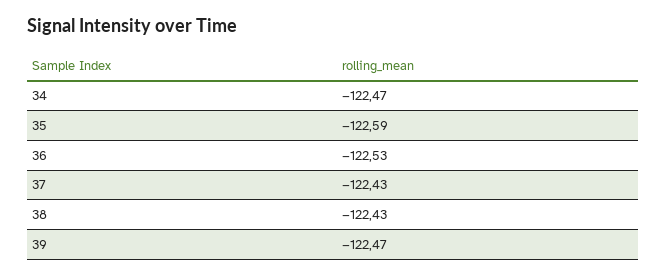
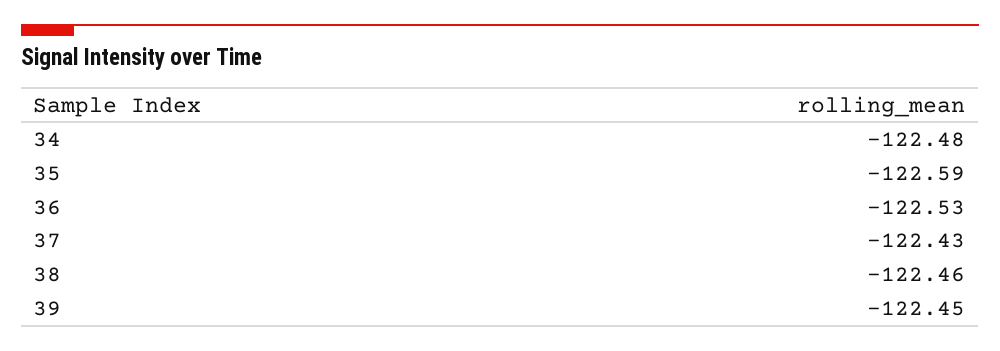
34: -122.47 -> -122.48
38: -122.43 -> -122.46
39: -122.47 -> -122.45

